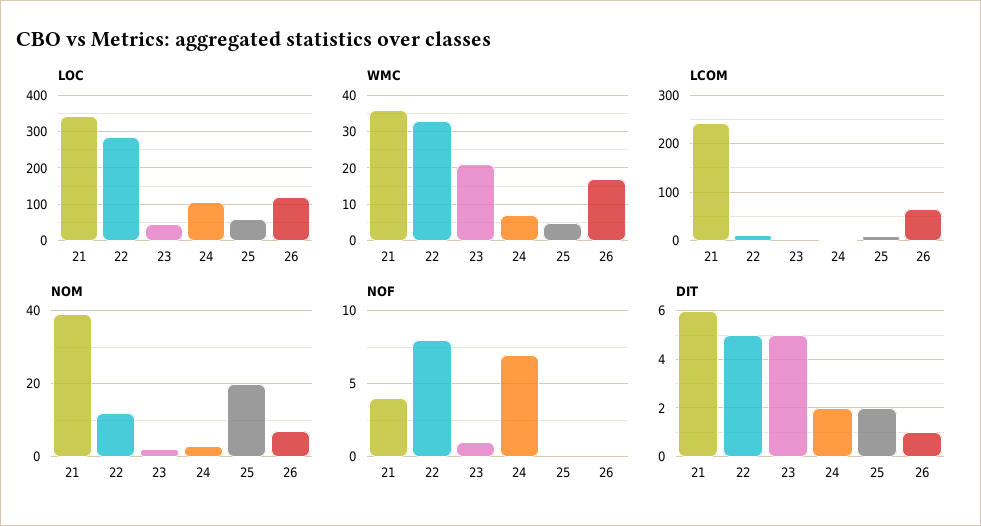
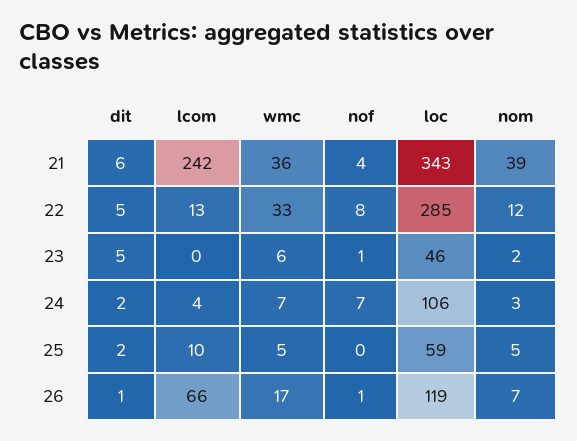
WMC, 23: 20 -> 6
NOM, 25: 20 -> 5
NOF, 26: 0 -> 1

